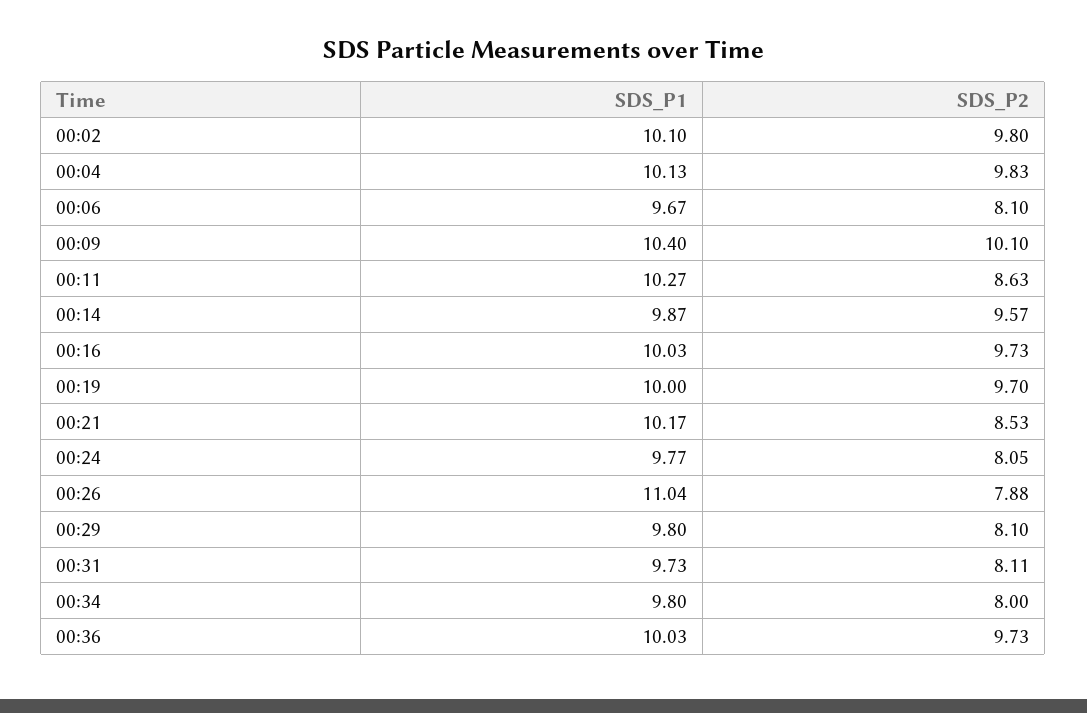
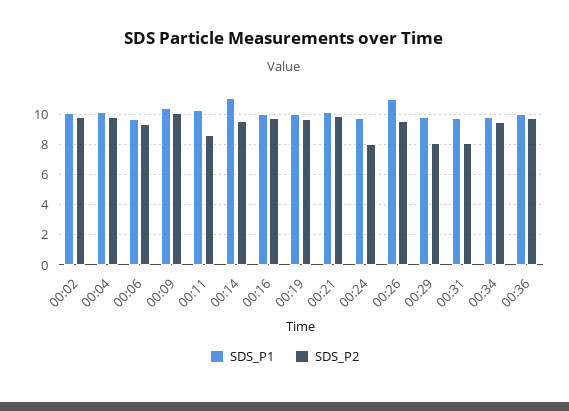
SDS_P2, 00:06: 8.1 -> 9.5
SDS_P1, 00:14: 9.87 -> 11
SDS_P2, 00:21: 8.53 -> 10
SDS_P2, 00:26: 7.88 -> 9.5
SDS_P2, 00:34: 8 -> 9.5

